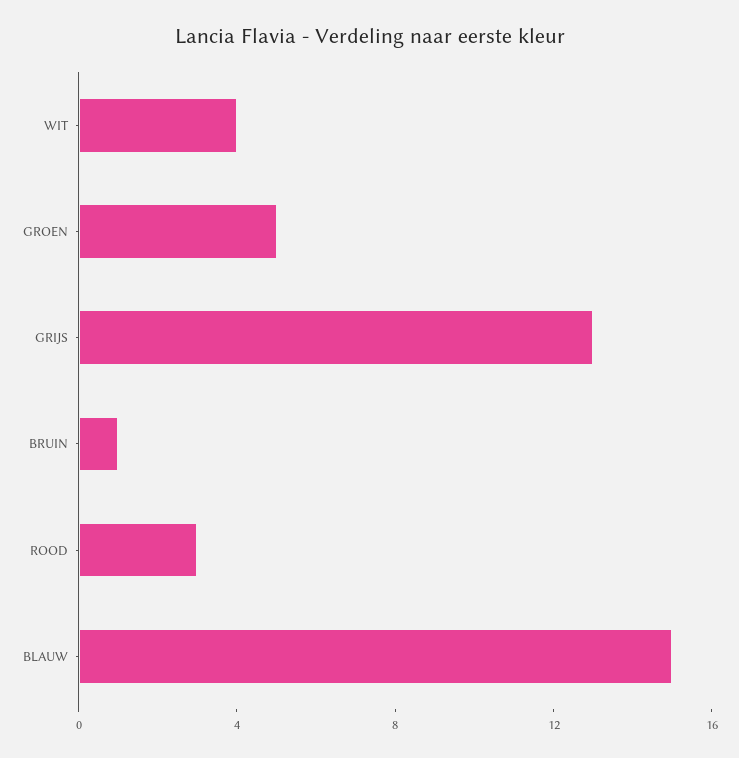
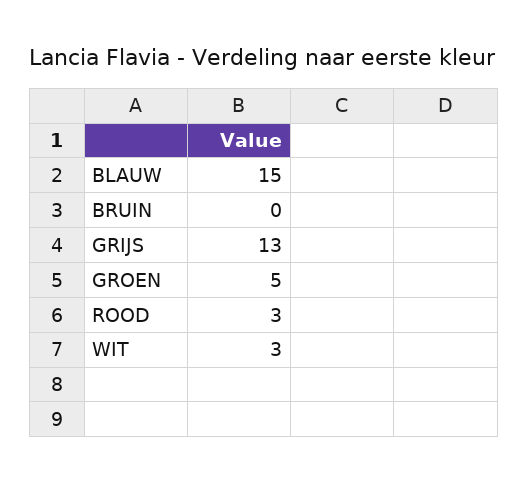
WIT: 4 -> 3
BRUIN: 1 -> 0

